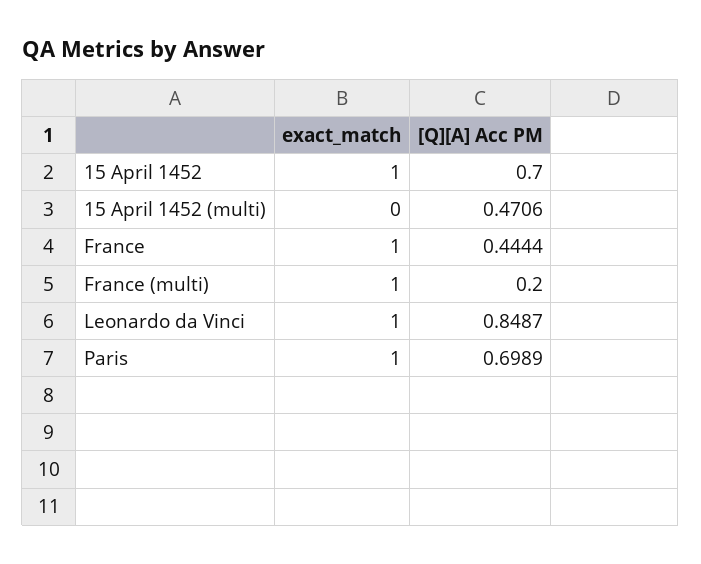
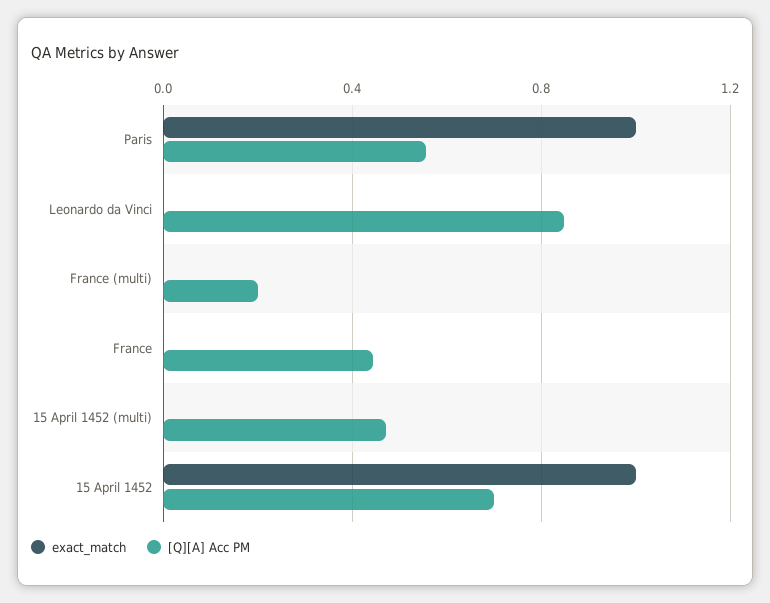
exact_match, France: 1 -> 0
exact_match, France (multi): 1 -> 0
exact_match, Leonardo da Vinci: 1 -> 0
[Q][A] Acc PM, Paris: 0.6989 -> 0.55

